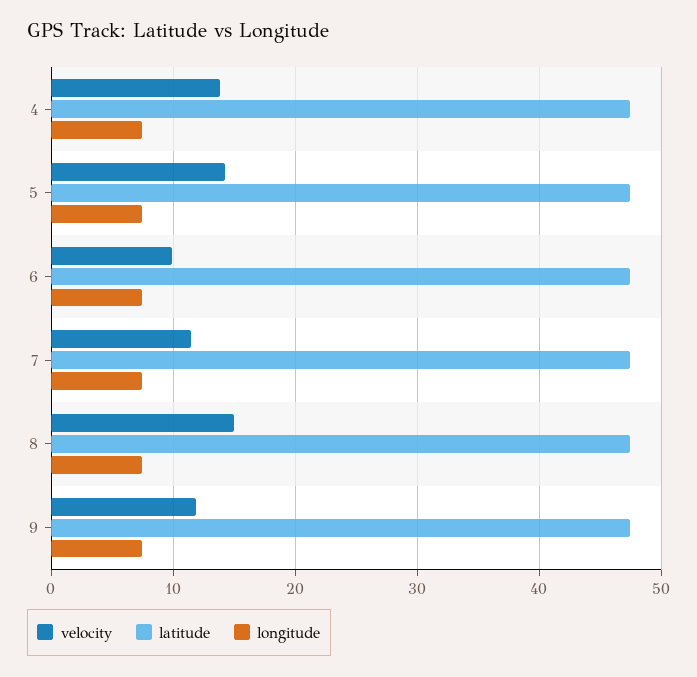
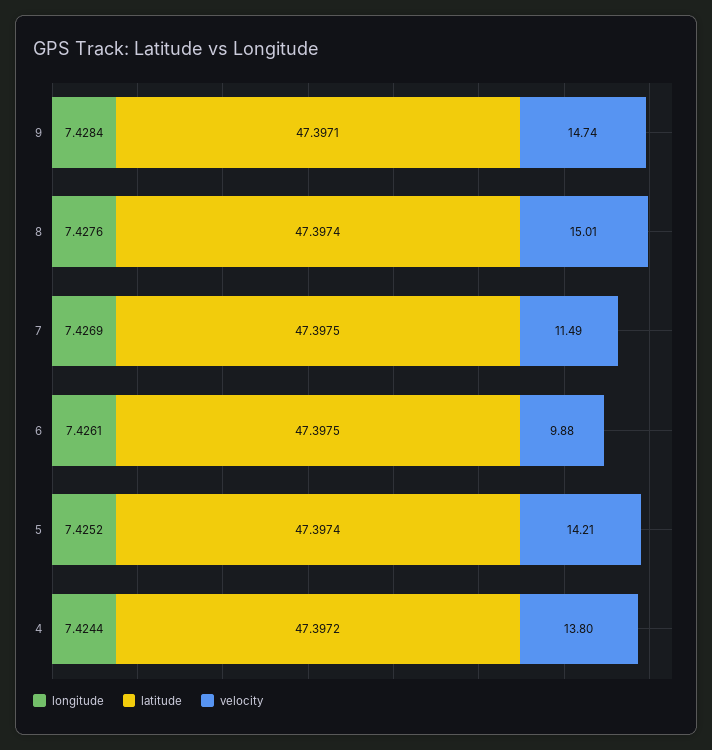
velocity, 9: 12 -> 14.74

